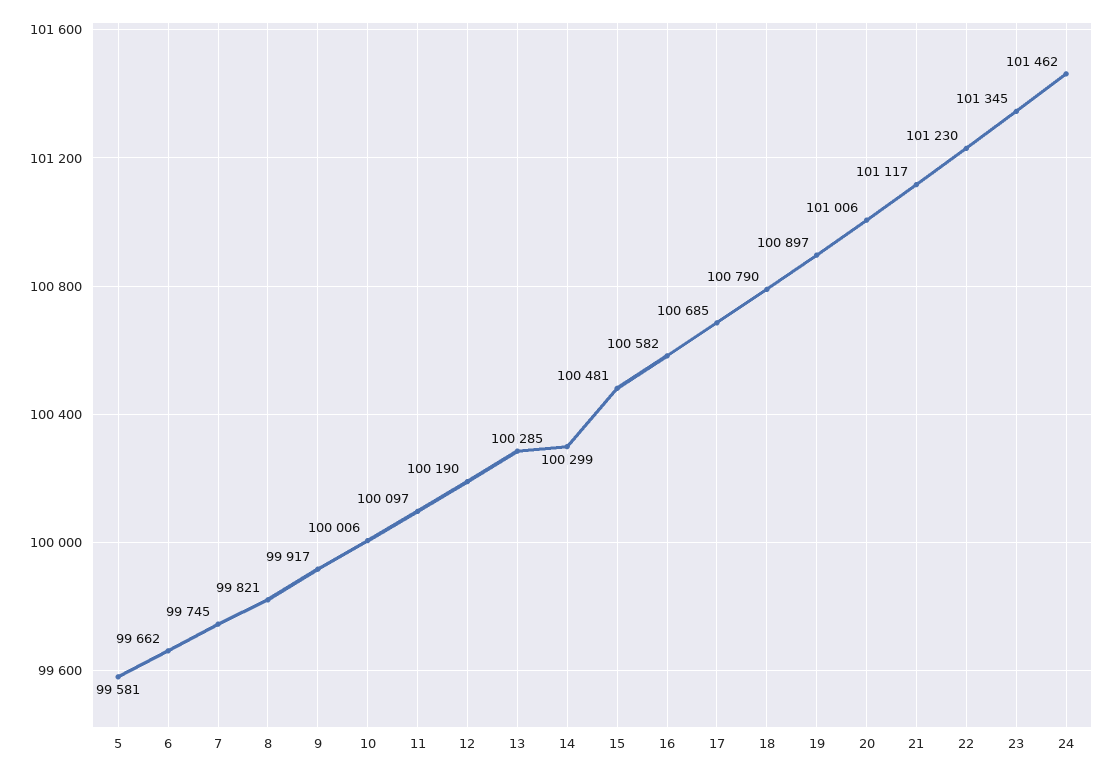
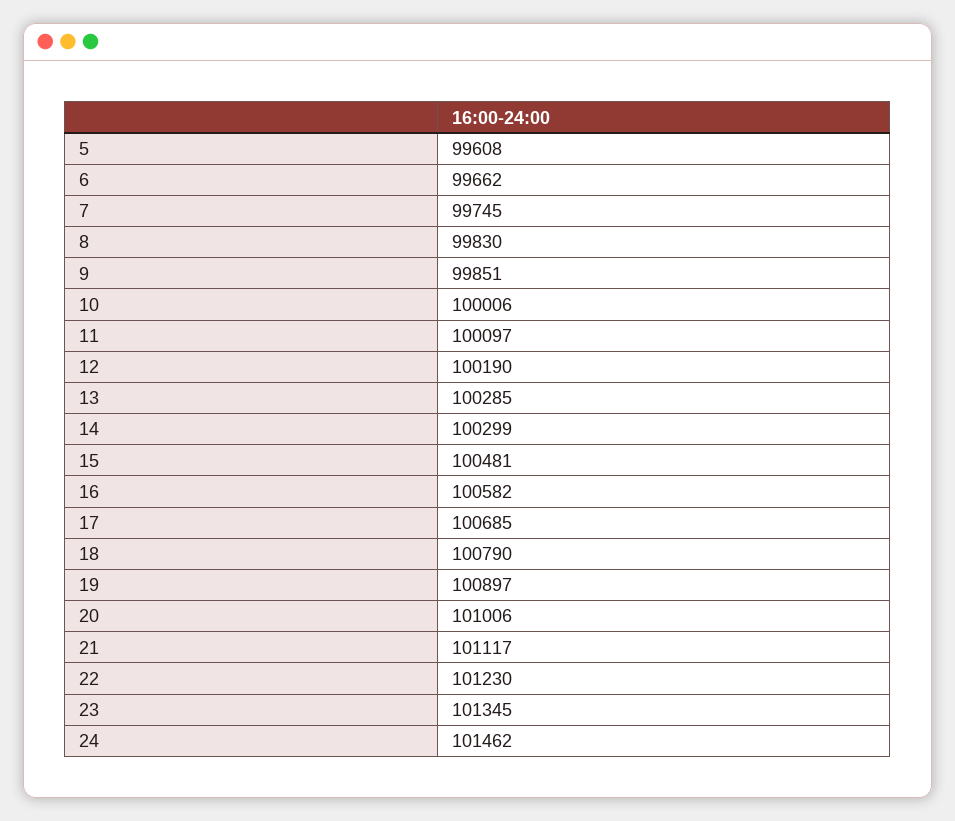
5: 99581 -> 99608
8: 99821 -> 99830
9: 99917 -> 99851

